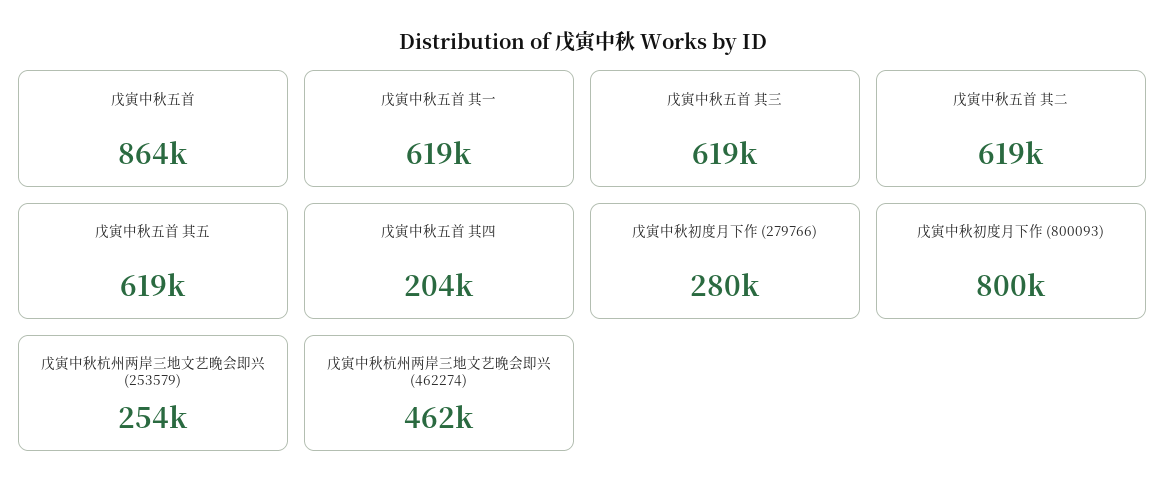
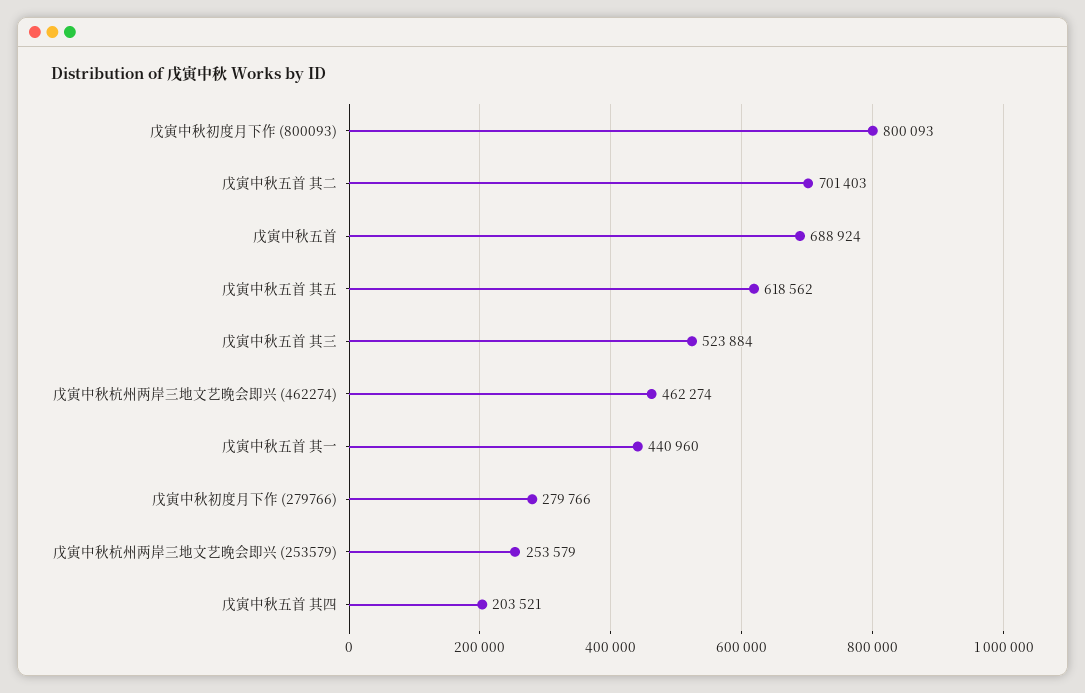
戊寅中秋五首: 864000 -> 688924
戊寅中秋五首 其一: 619000 -> 440960
戊寅中秋五首 其三: 619000 -> 523884
戊寅中秋五首 其二: 619000 -> 701403

